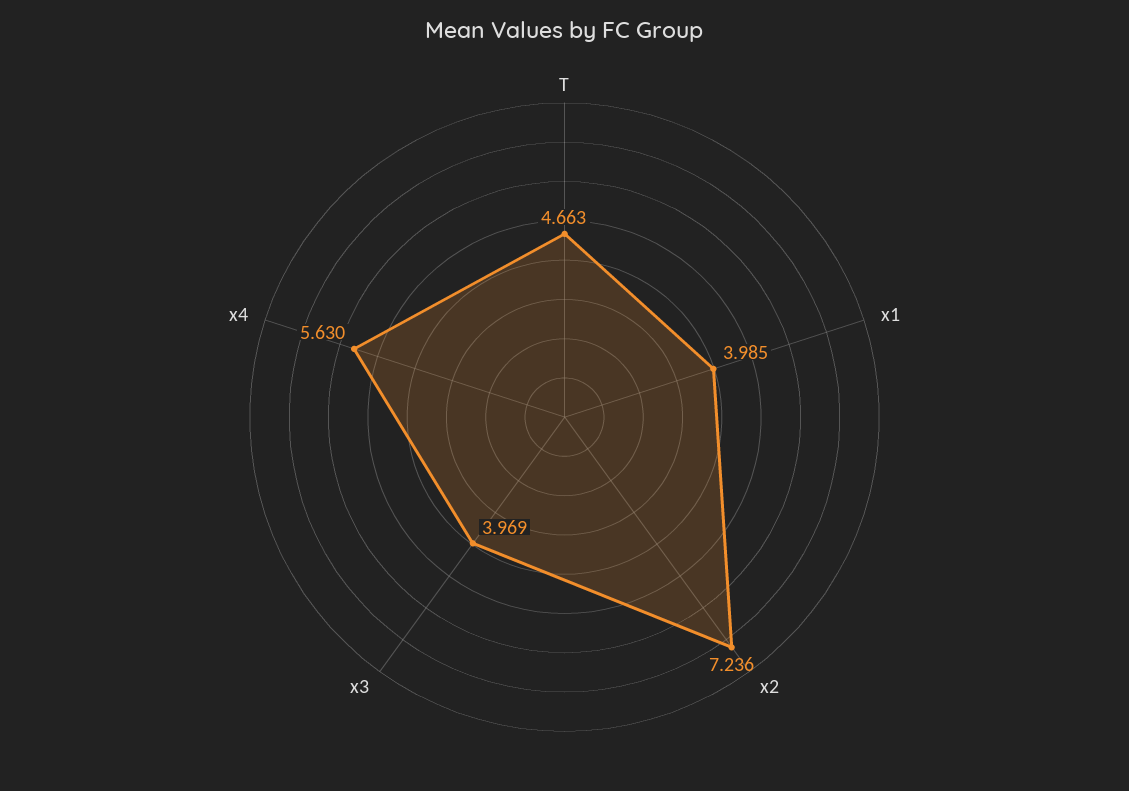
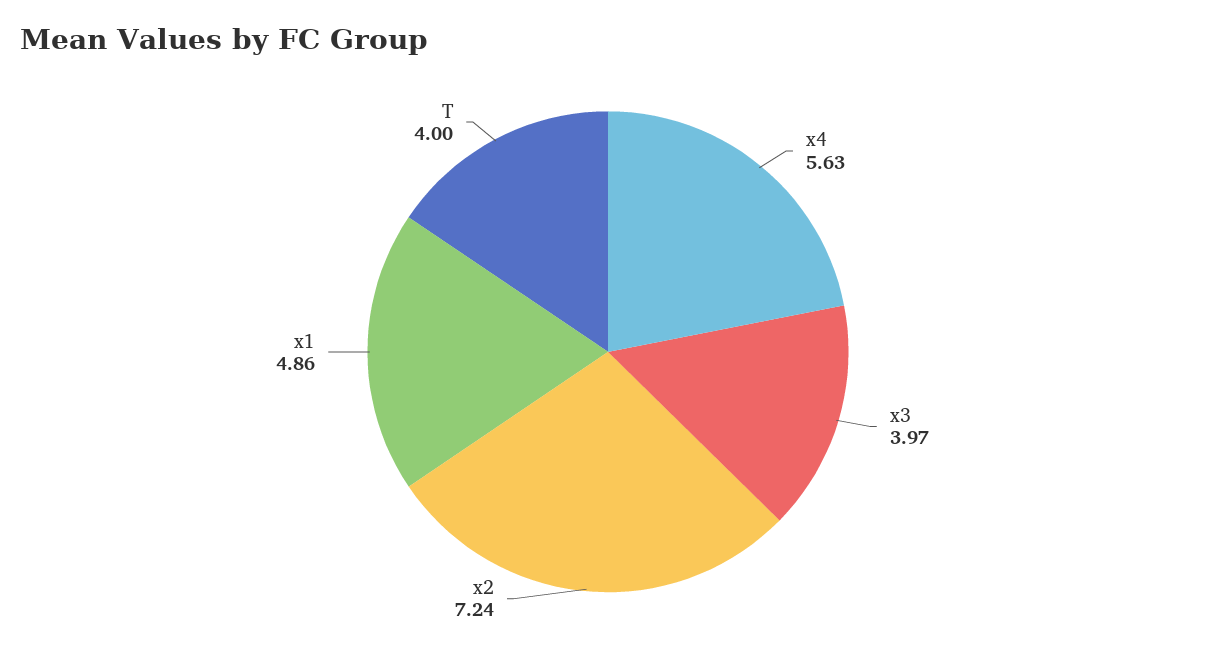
T: 4.663 -> 4
x1: 3.985 -> 4.86

